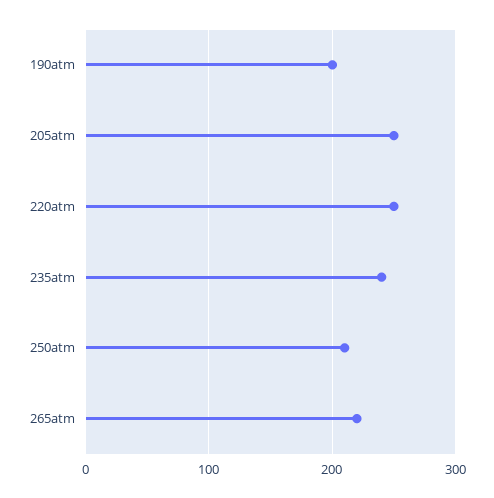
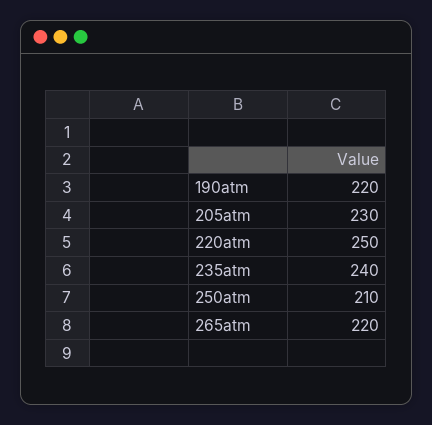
190atm: 200 -> 220
205atm: 250 -> 230

